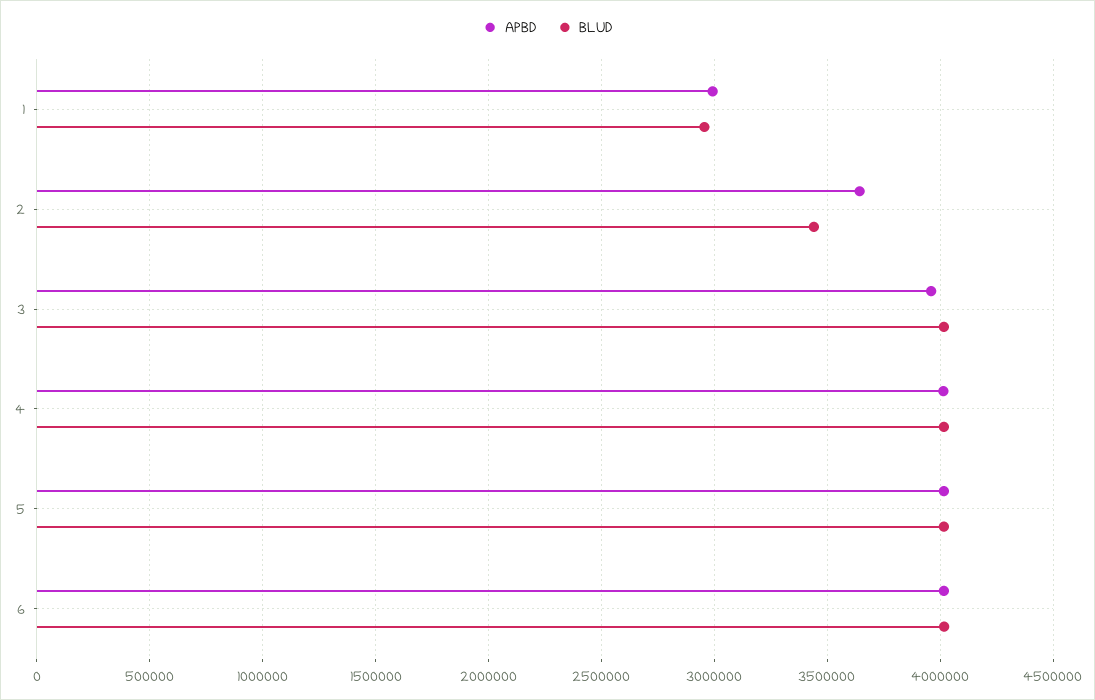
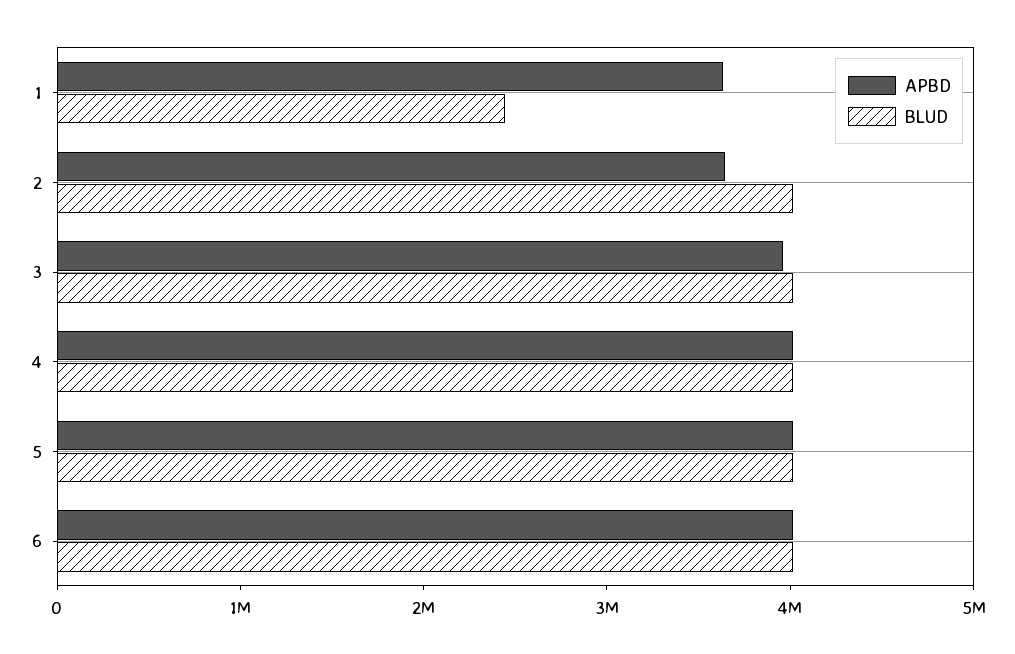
APBD, 1: 3000000 -> 3600000
BLUD, 1: 2950000 -> 2400000
BLUD, 2: 3450000 -> 4000000

